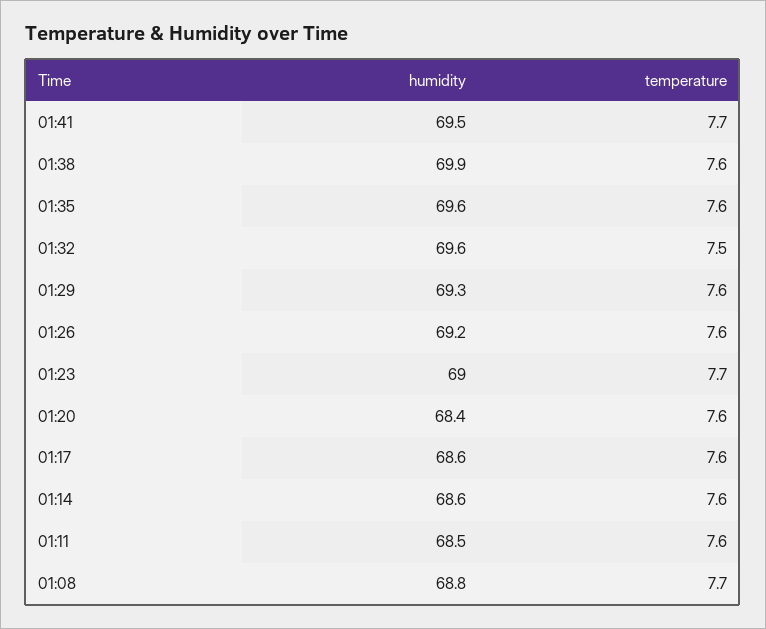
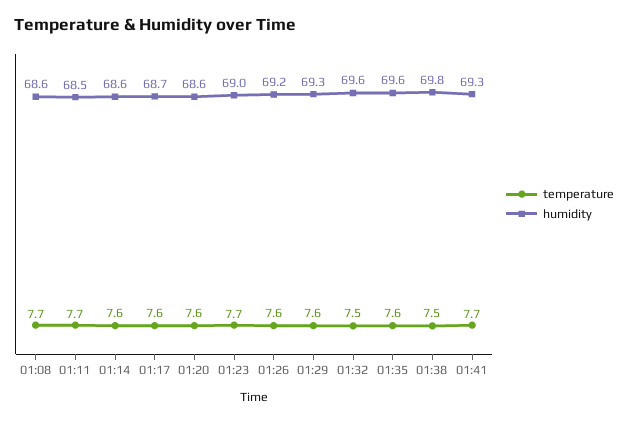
humidity, 01:41: 69.5 -> 69.3
humidity, 01:38: 69.9 -> 69.8
temperature, 01:38: 7.6 -> 7.5
humidity, 01:20: 68.4 -> 68.6
humidity, 01:17: 68.6 -> 68.7
temperature, 01:11: 7.6 -> 7.7
humidity, 01:08: 68.8 -> 68.6

